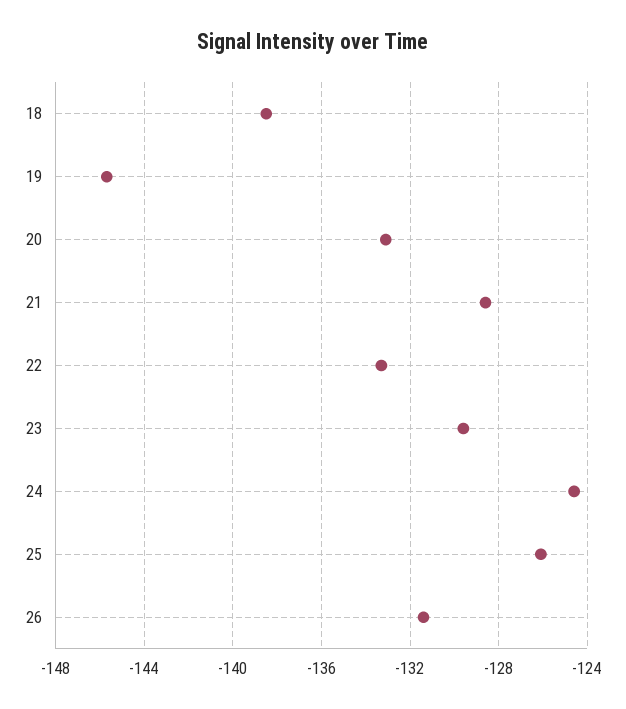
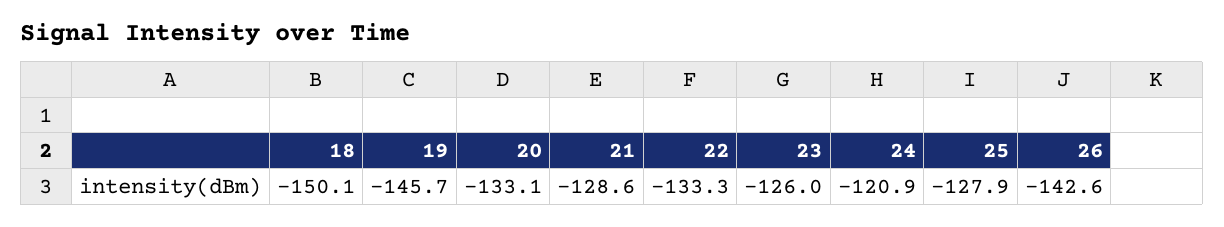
18: -138.5 -> -150.1
23: -129.5 -> -126
24: -124.5 -> -120.9
25: -126 -> -127.9
26: -131.5 -> -142.6

